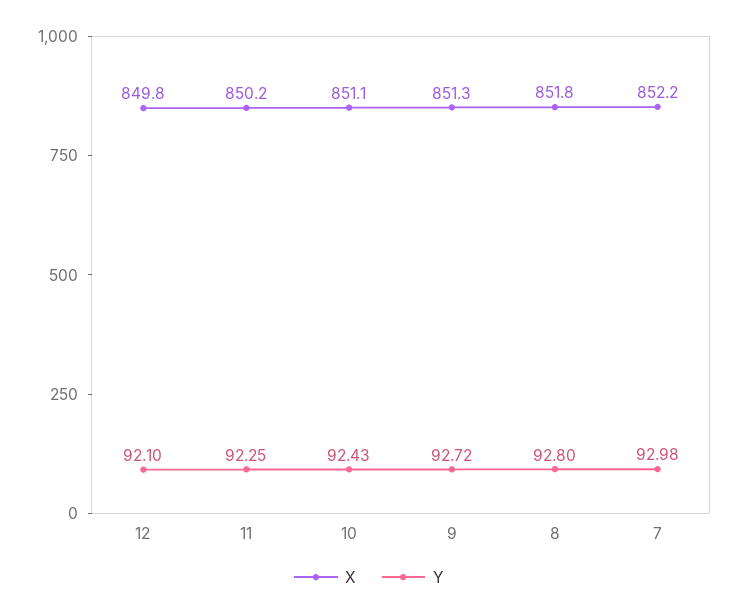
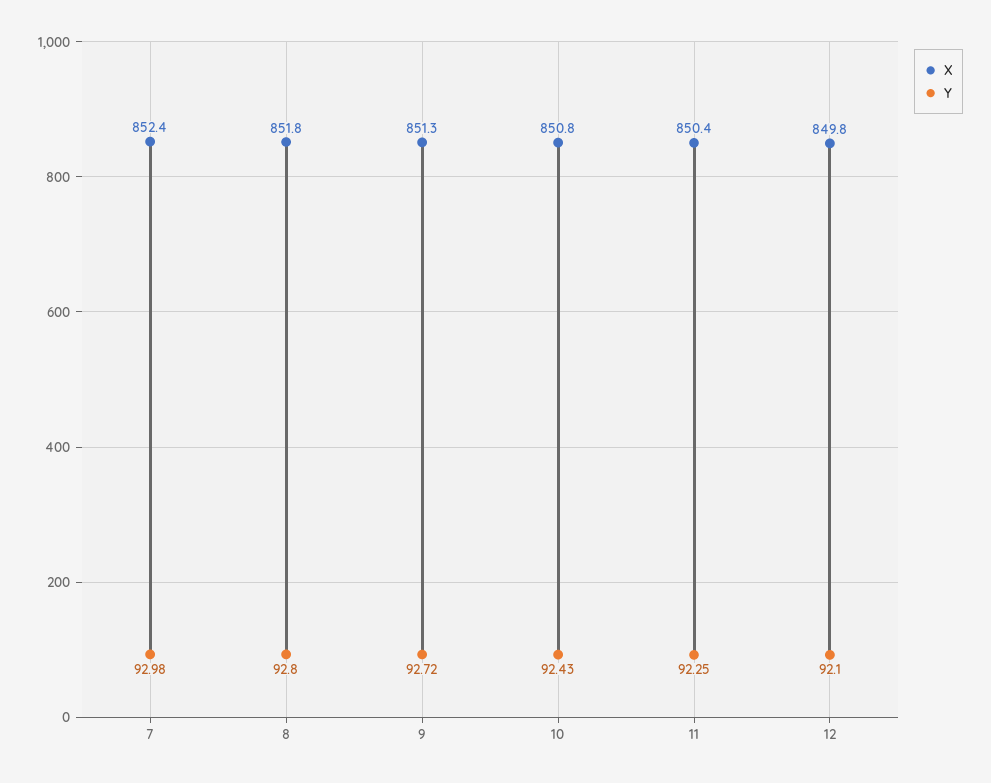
X, 11: 850.2 -> 850.4
X, 10: 851.1 -> 850.8
X, 7: 852.2 -> 852.4

